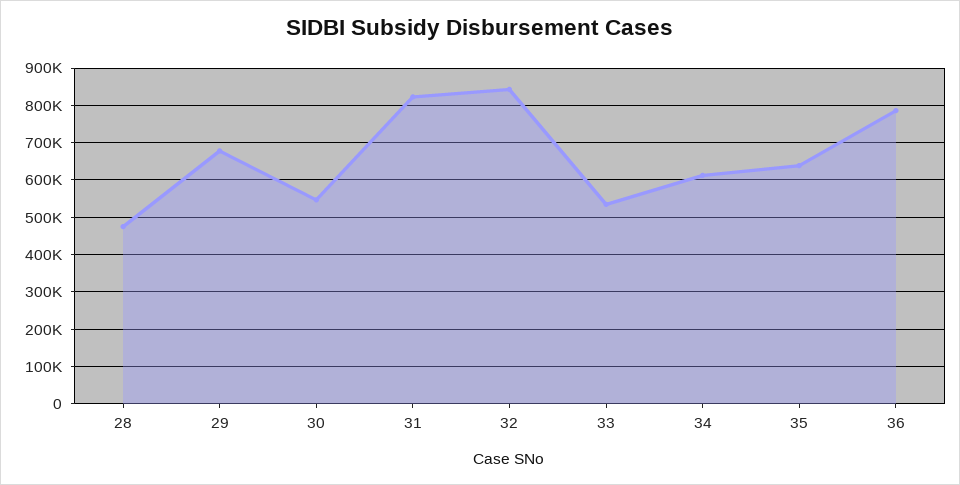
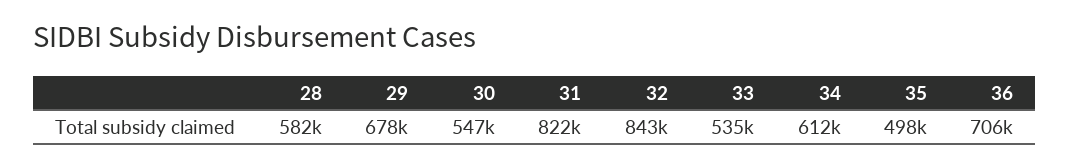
28: 480000 -> 582000
35: 640000 -> 498000
36: 780000 -> 706000

